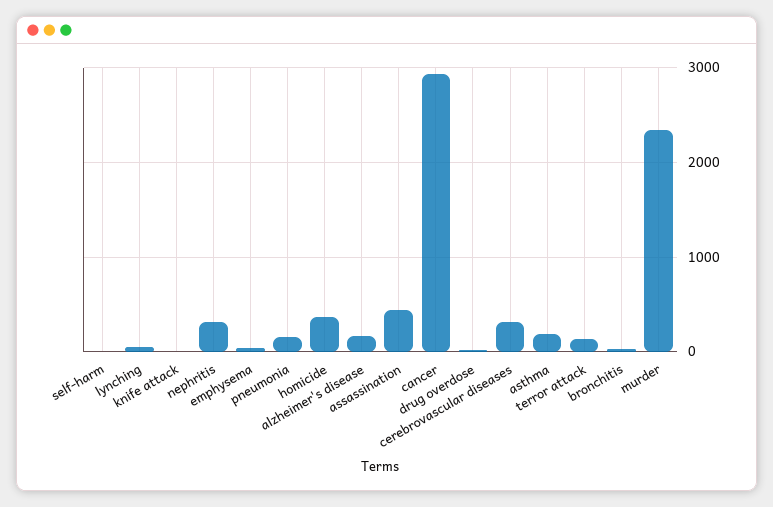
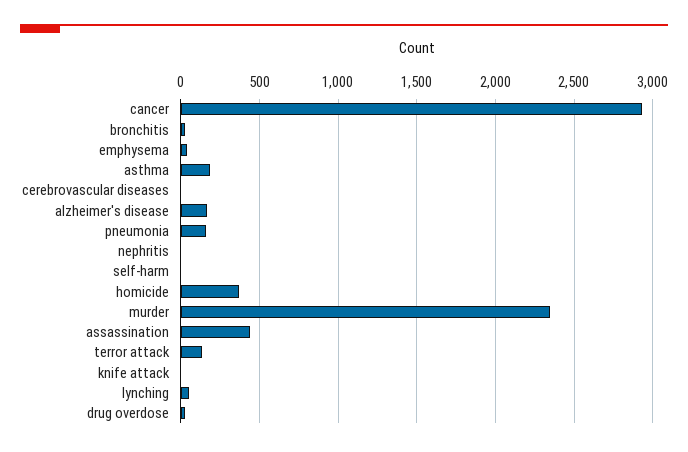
nephritis: 300 -> 0
cerebrovascular diseases: 300 -> 0

